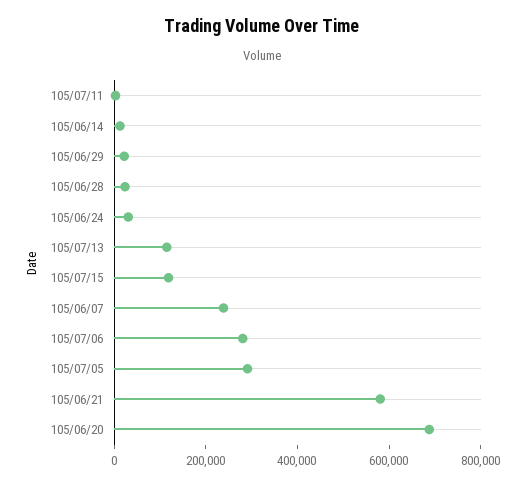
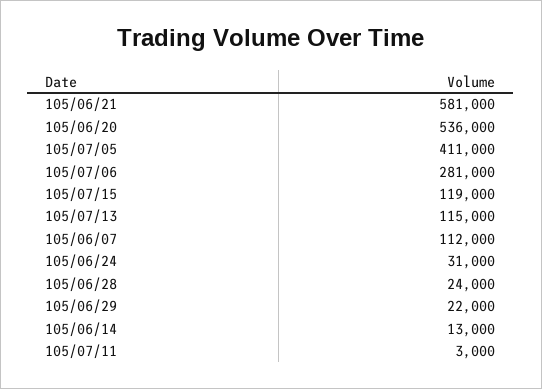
105/06/07: 250000 -> 112000
105/07/05: 300000 -> 411000
105/06/20: 700000 -> 536000

